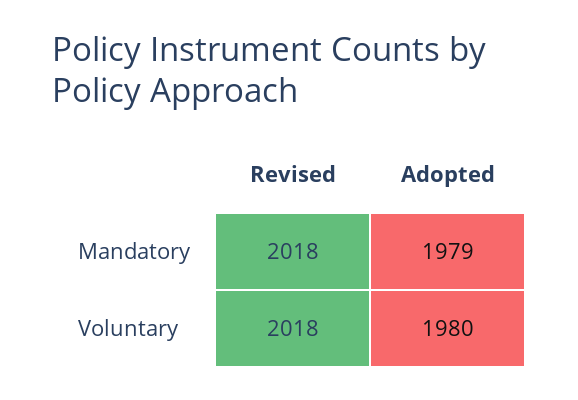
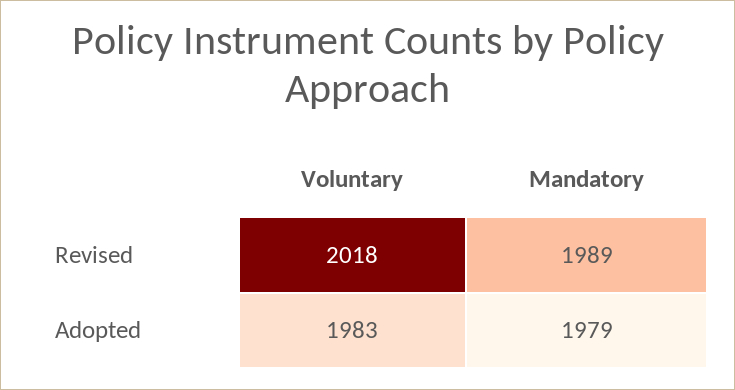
Revised, Mandatory: 2018 -> 1989
Adopted, Voluntary: 1980 -> 1983

